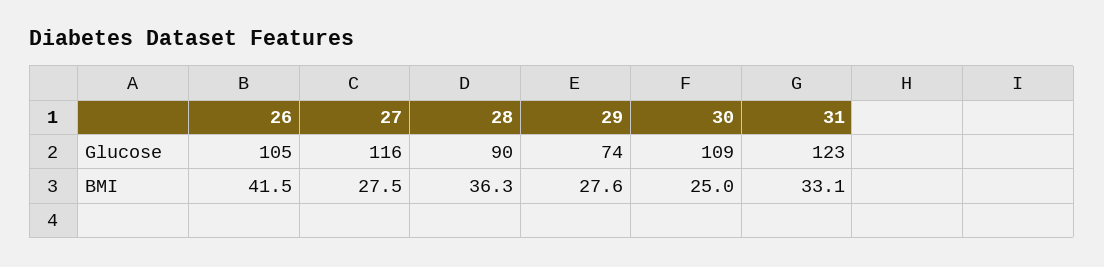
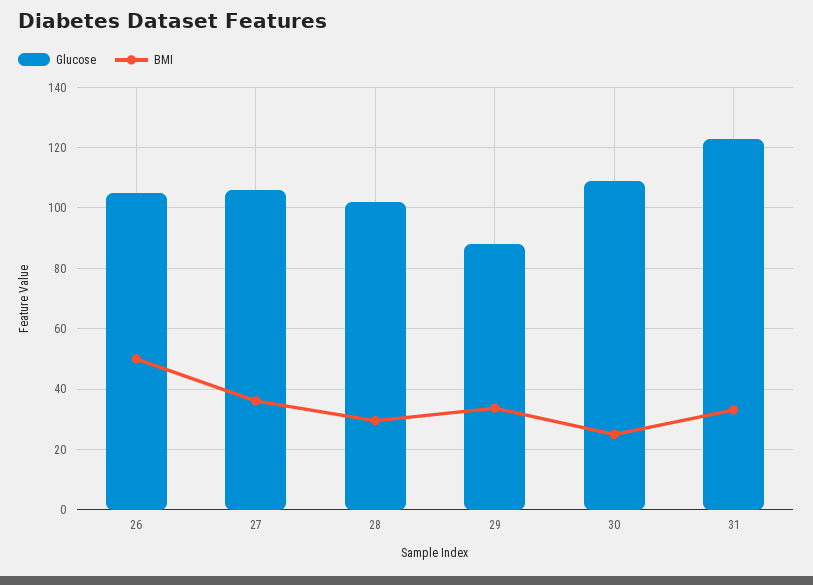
Glucose, 27: 116 -> 106
Glucose, 28: 90 -> 102
Glucose, 29: 74 -> 88
BMI, 26: 41.5 -> 50
BMI, 27: 27.5 -> 36
BMI, 28: 36.3 -> 30
BMI, 29: 27.6 -> 34

